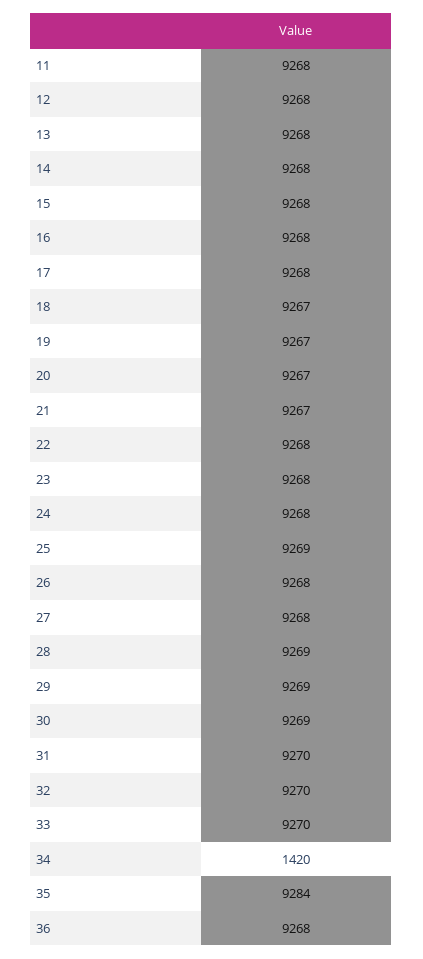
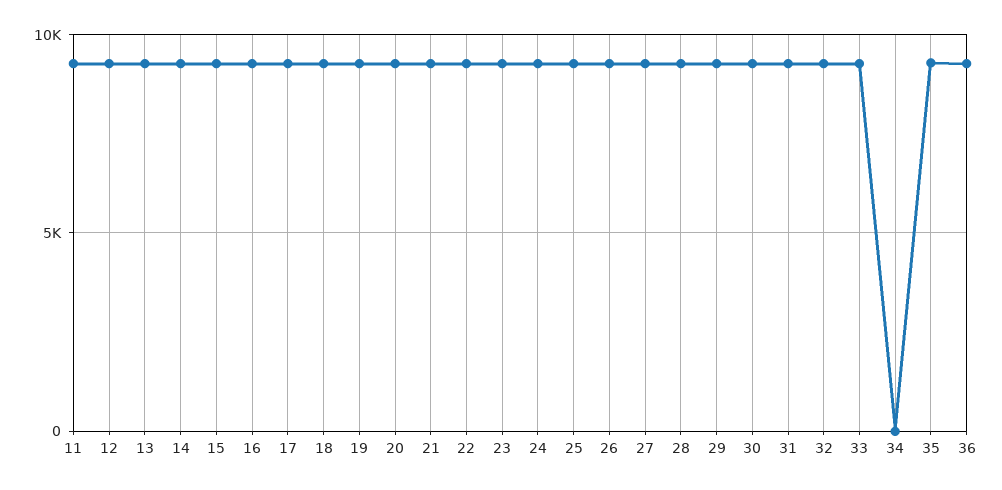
34: 1420 -> 0

